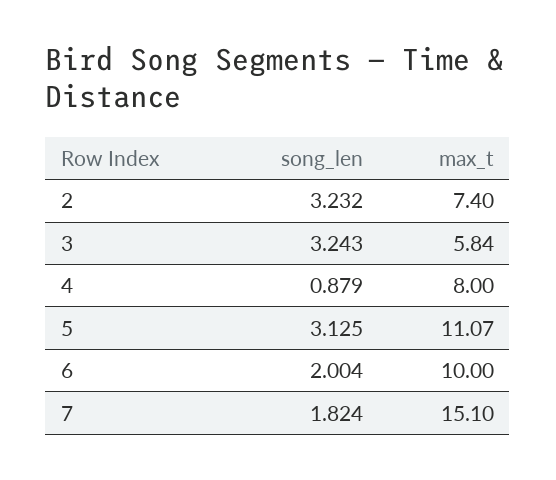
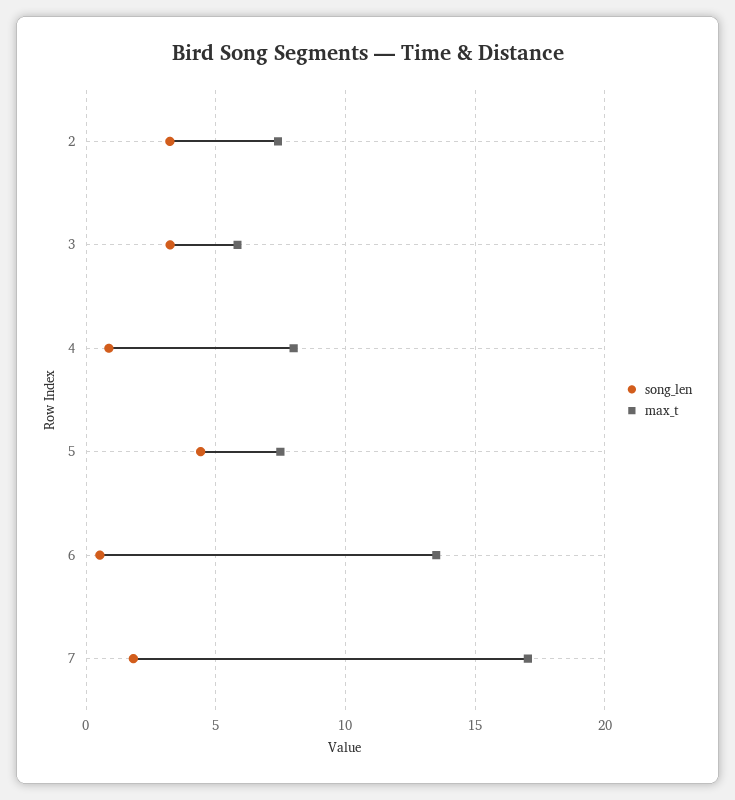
song_len, 5: 3.125 -> 4.5
max_t, 5: 11.07 -> 7.5
song_len, 6: 2.004 -> 0.5
max_t, 6: 10 -> 13.5
max_t, 7: 15.1 -> 17

